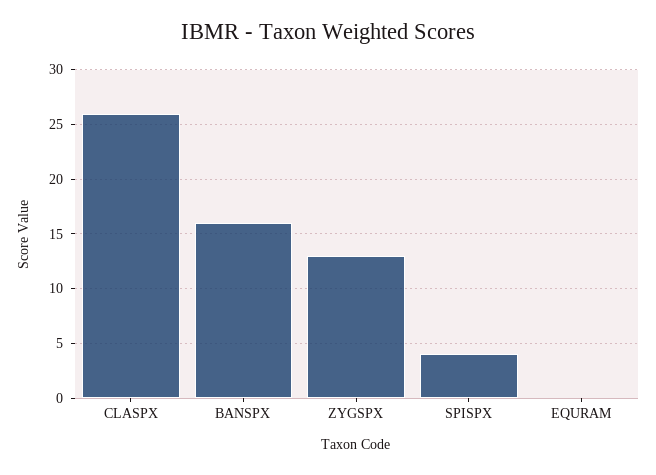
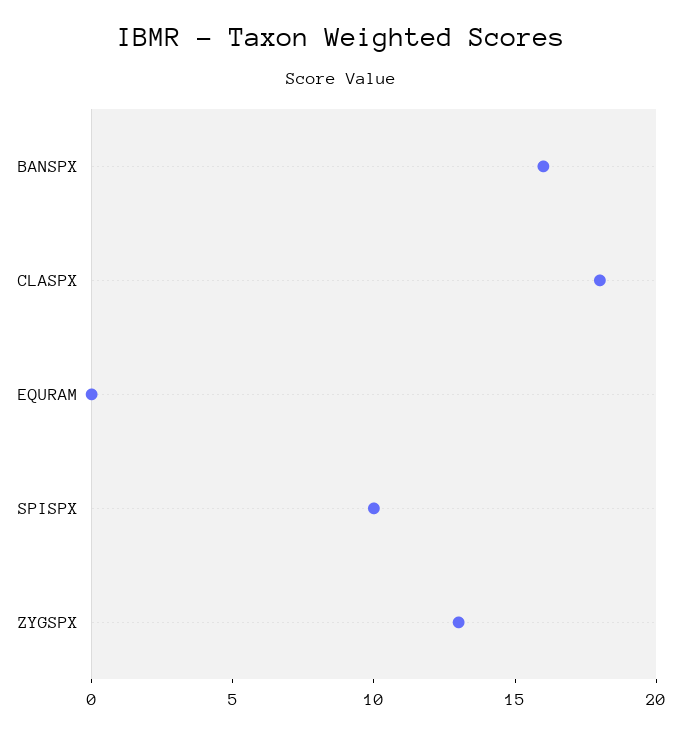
CLASPX: 26 -> 18
SPISPX: 4 -> 10

